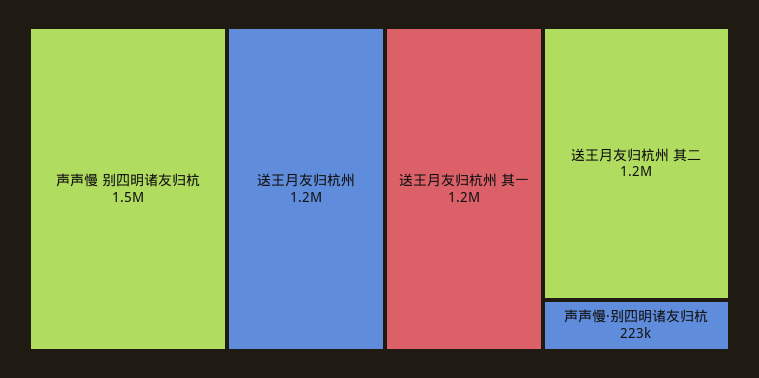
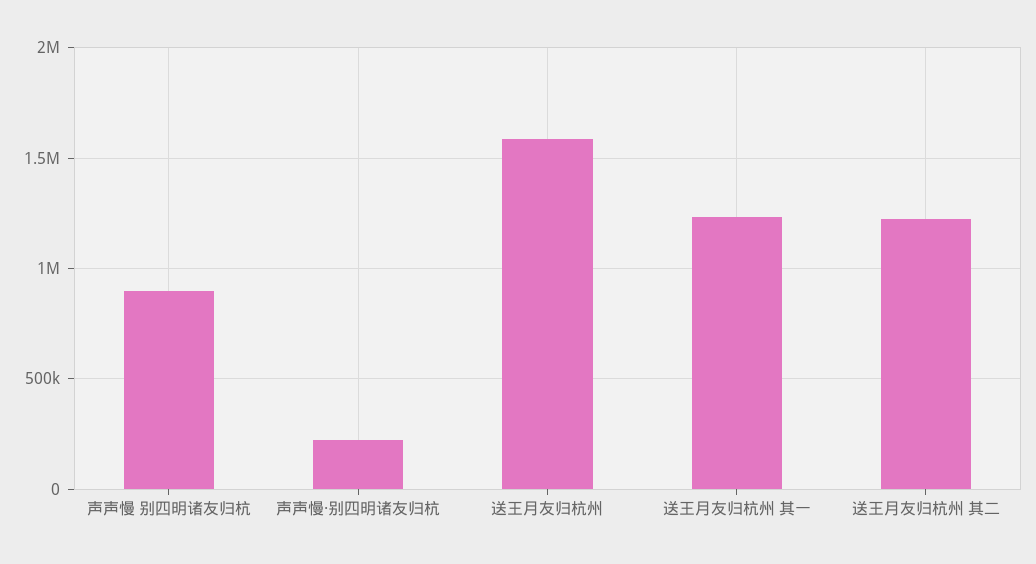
声声慢 别四明诸友归杭: 1500000 -> 900000
送王月友归杭州: 1200000 -> 1600000

